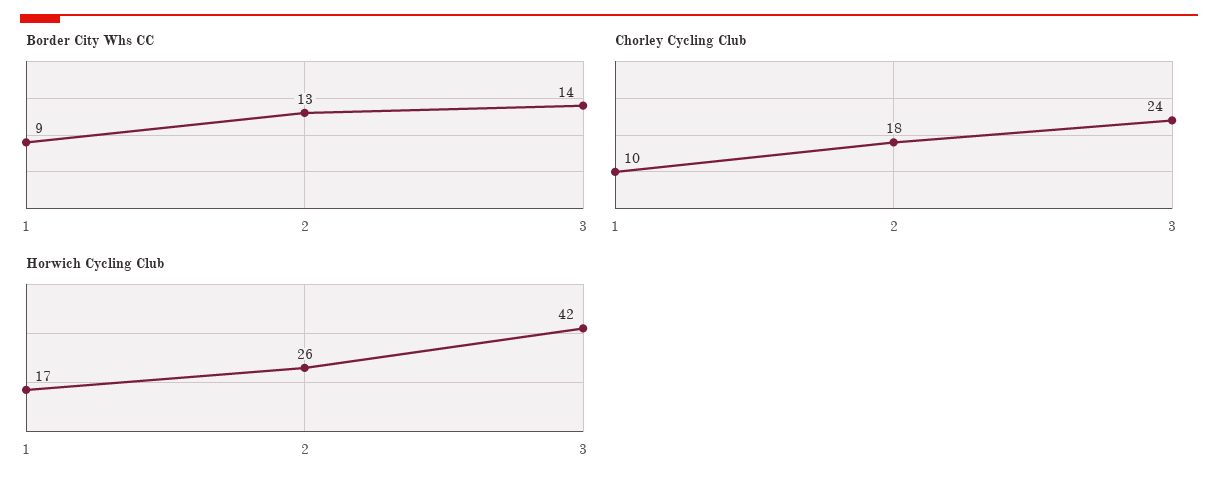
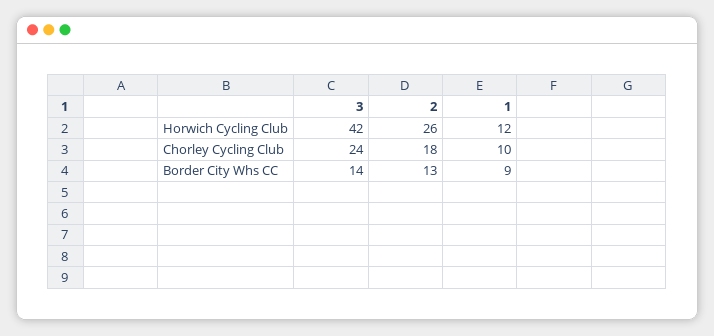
Horwich Cycling Club, 1: 17 -> 12

